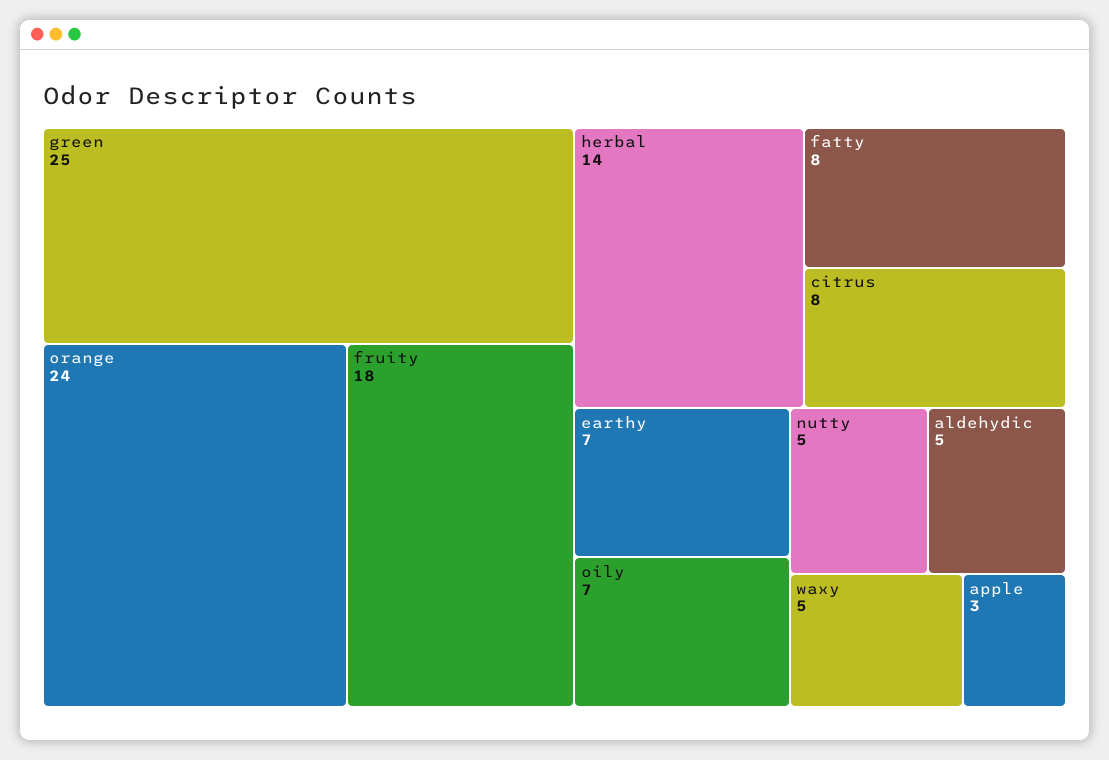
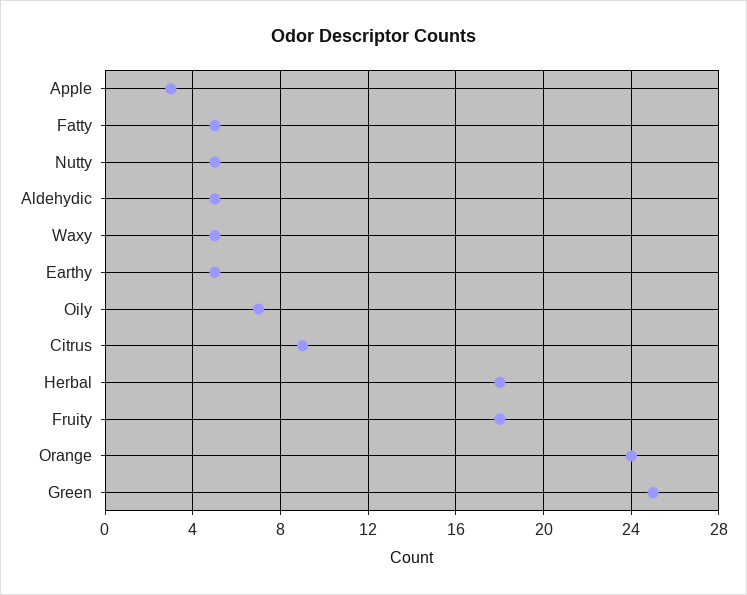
herbal: 14 -> 18
fatty: 8 -> 5
citrus: 8 -> 9
earthy: 7 -> 5

